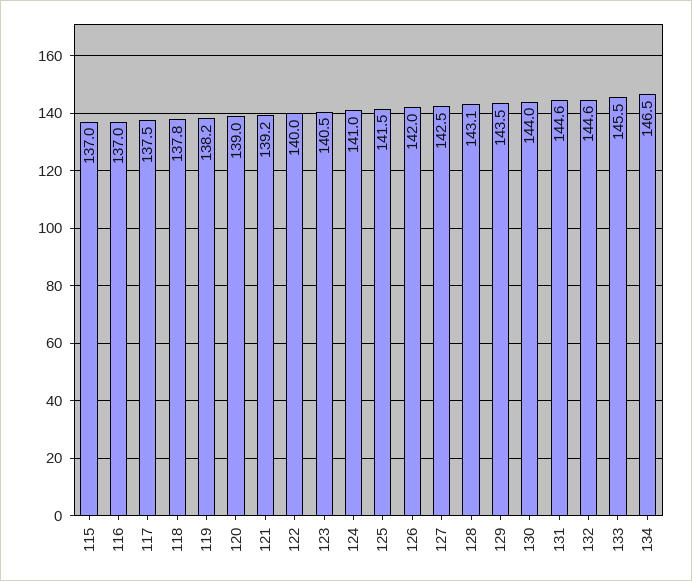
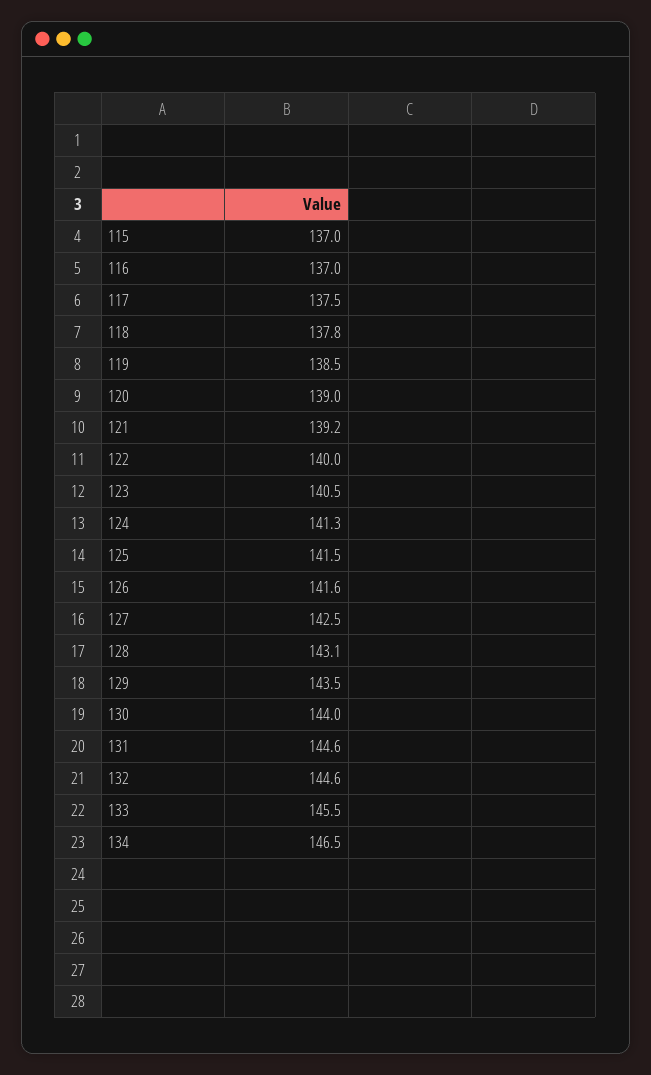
119: 138.2 -> 138.5
124: 141 -> 141.3
126: 142 -> 141.6

